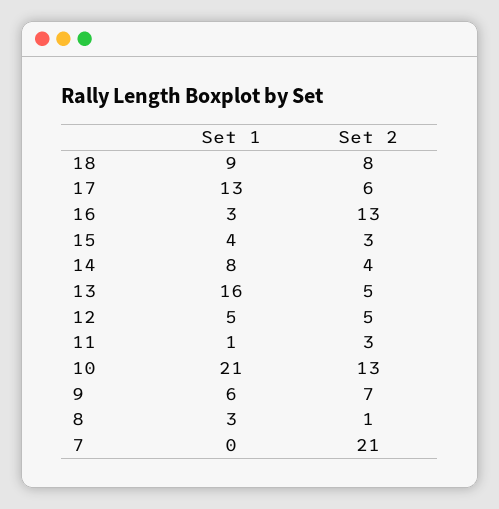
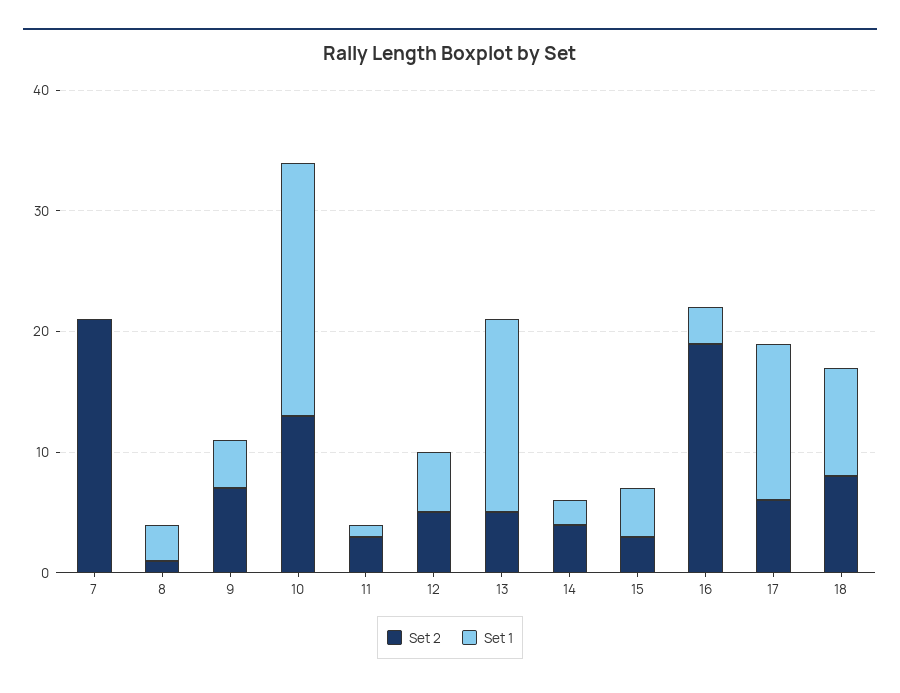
Set 2, 16: 13 -> 19
Set 1, 14: 8 -> 2
Set 1, 9: 6 -> 4

